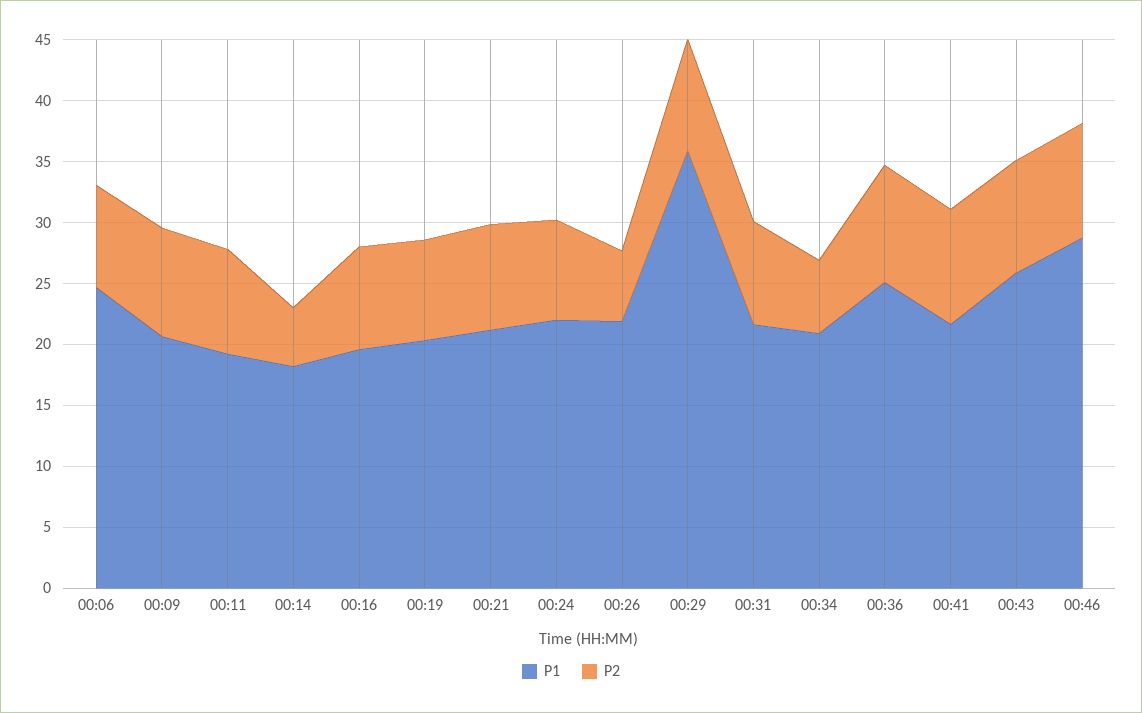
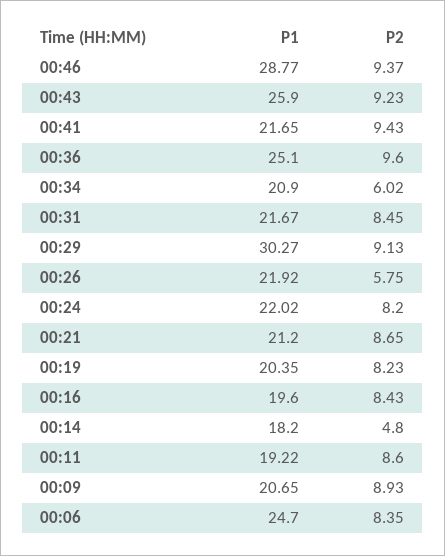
P1, 00:29: 36 -> 30.27

